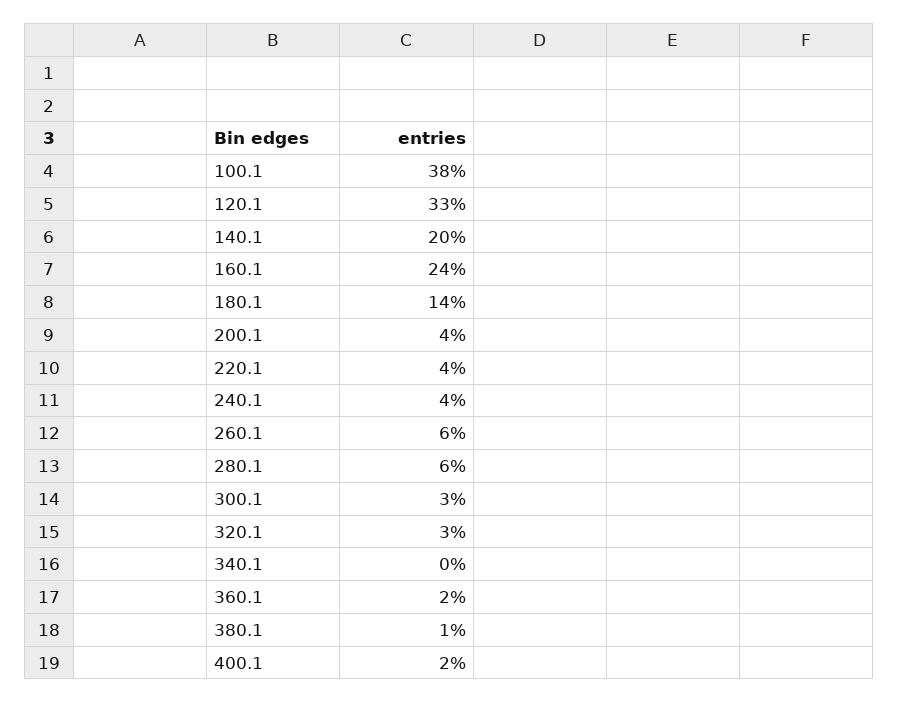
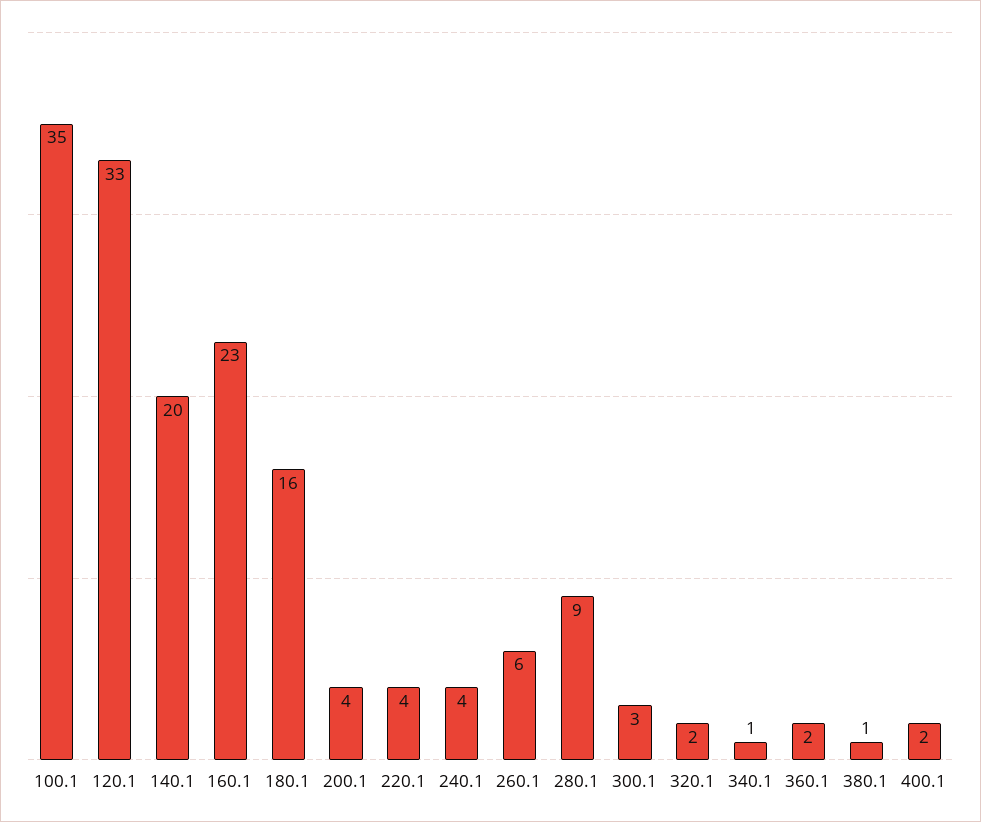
100.1: 38 -> 35
160.1: 24 -> 23
180.1: 14 -> 16
280.1: 6 -> 9
320.1: 3 -> 2
340.1: 0 -> 1

